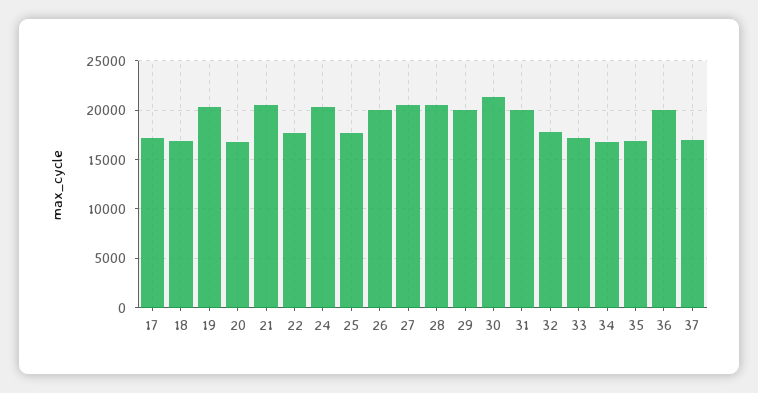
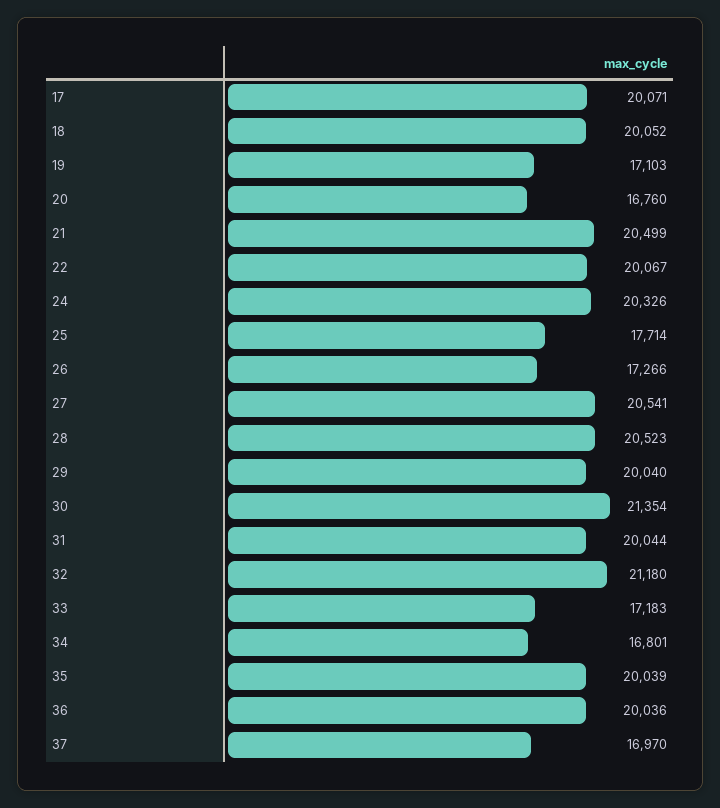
17: 17000 -> 20071
18: 17000 -> 20052
19: 20000 -> 17103
22: 18000 -> 20067
26: 20000 -> 17266
32: 18000 -> 21180
35: 17000 -> 20039

